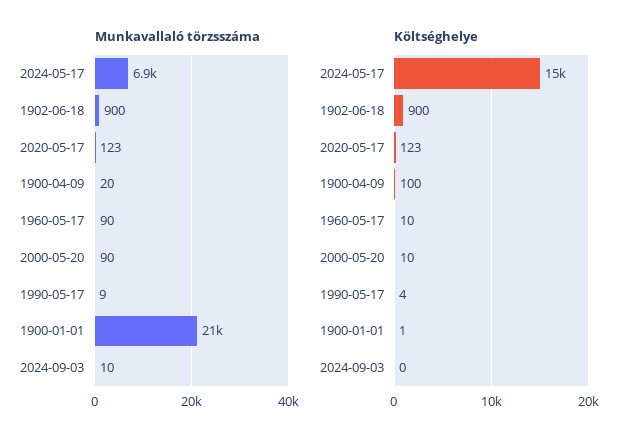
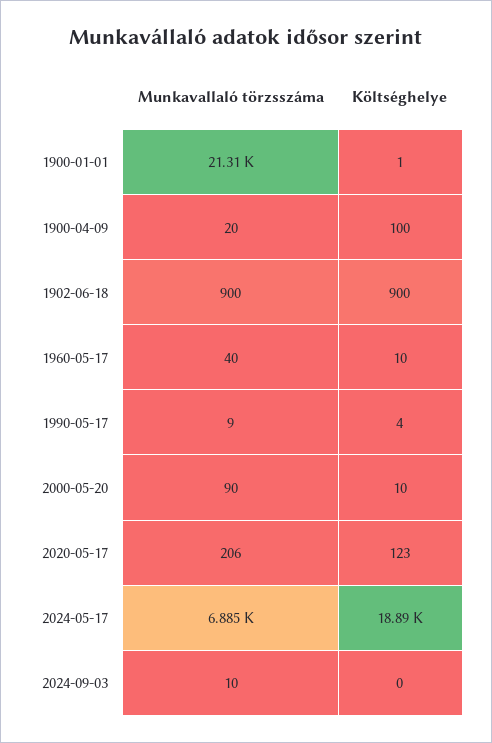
Munkavallaló törzsszáma, 2020-05-17: 123 -> 206
Munkavallaló törzsszáma, 1960-05-17: 90 -> 40
Költséghelye, 2024-05-17: 15000 -> 18890

